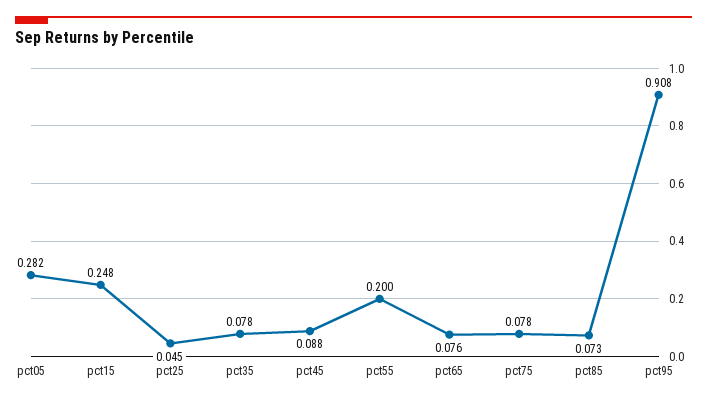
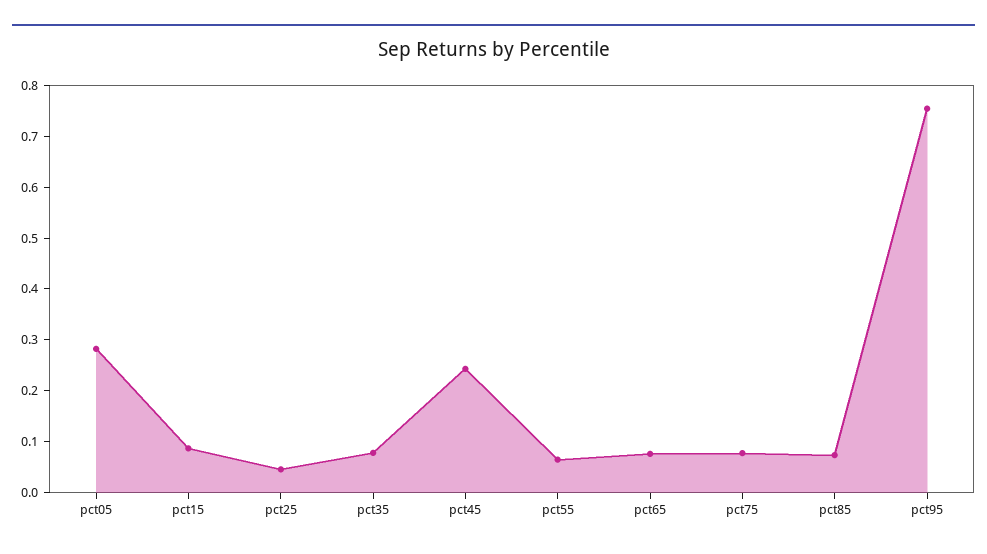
pct15: 0.248 -> 0.08
pct45: 0.088 -> 0.24
pct55: 0.2 -> 0.06
pct95: 0.908 -> 0.76

